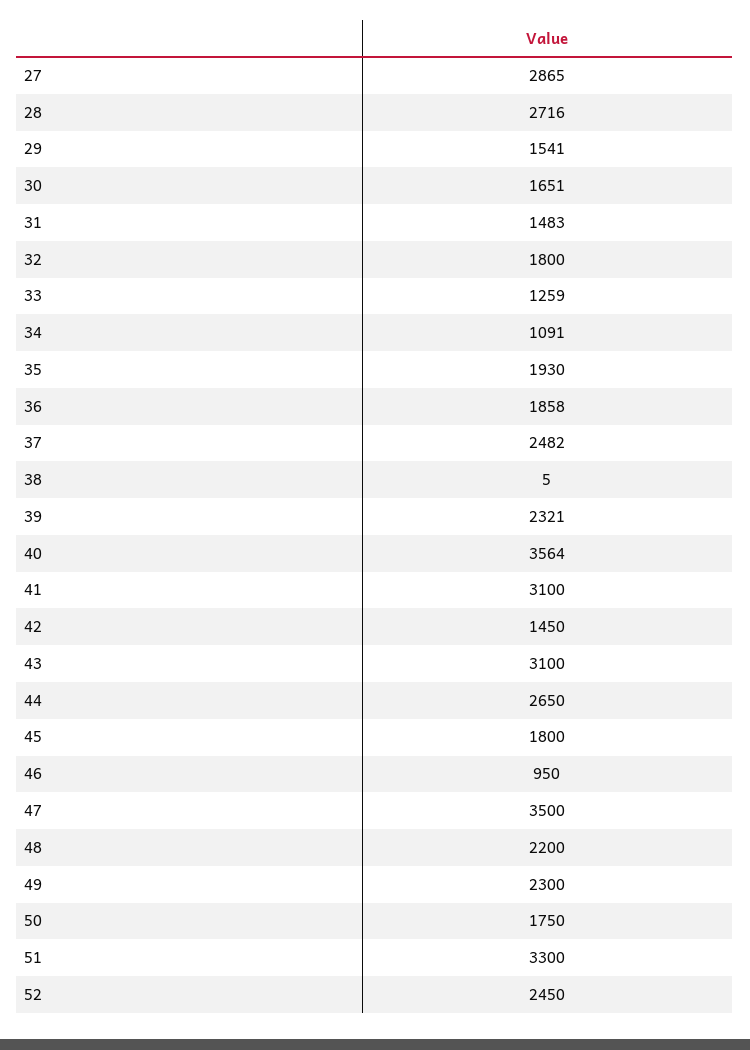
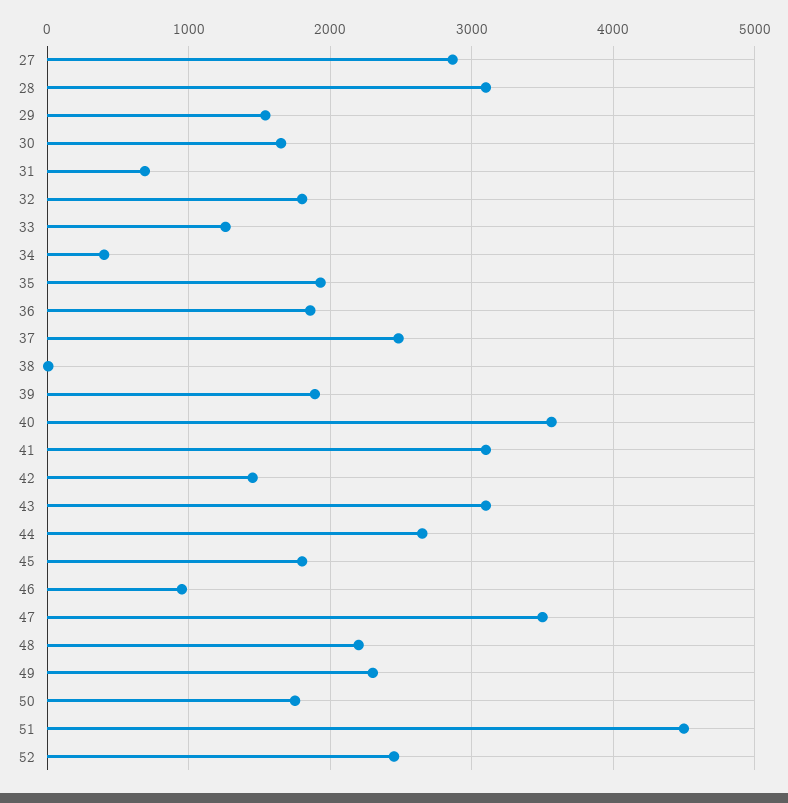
28: 2716 -> 3100
31: 1483 -> 700
34: 1091 -> 400
39: 2321 -> 1900
51: 3300 -> 4500

